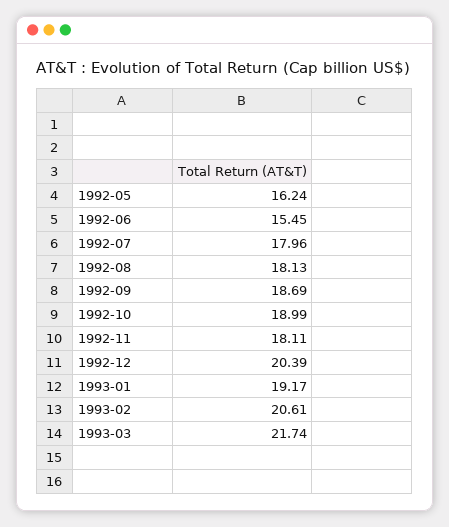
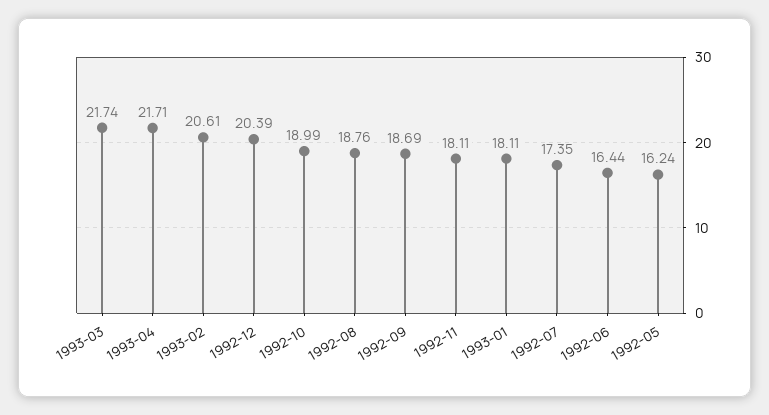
1992-06: 15.45 -> 16.44
1992-07: 17.96 -> 17.35
1992-08: 18.13 -> 18.76
1993-01: 19.17 -> 18.11
1993-04: none -> 21.71

